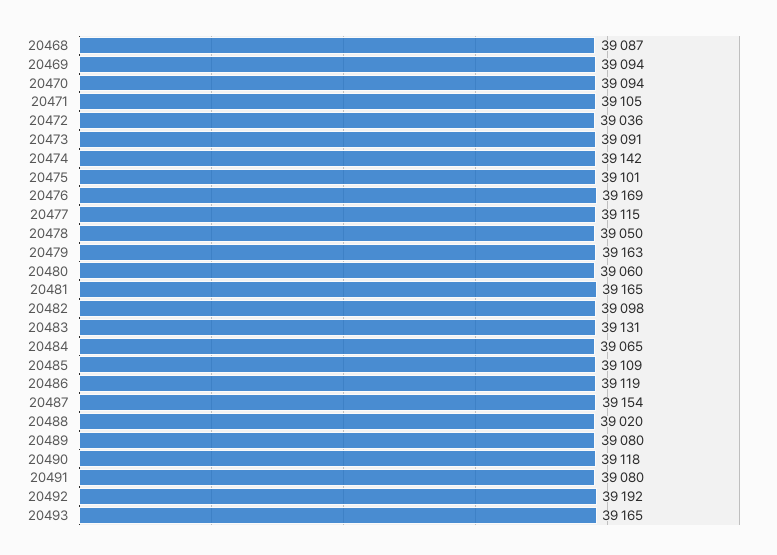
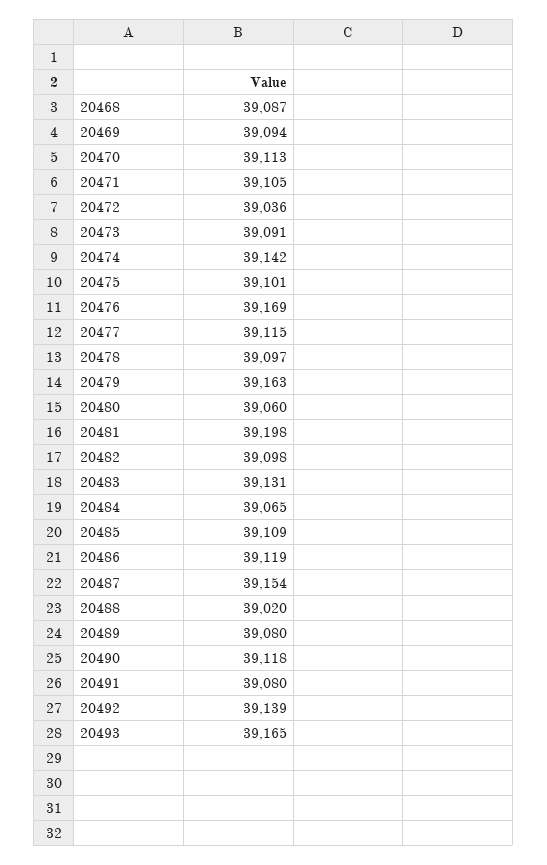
20470: 39094 -> 39113
20478: 39050 -> 39097
20481: 39165 -> 39198
20492: 39192 -> 39139

